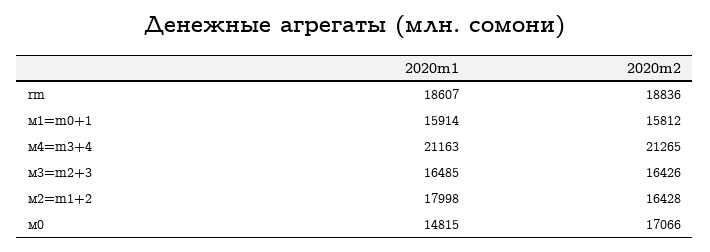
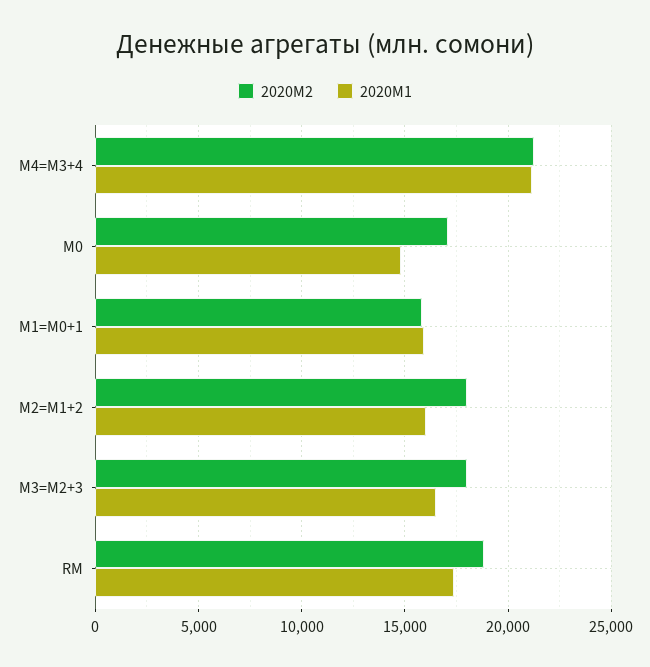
2020m1, rm: 18607 -> 17500
2020m2, м3=m2+3: 16426 -> 18000
2020m1, м2=m1+2: 17998 -> 16000
2020m2, м2=m1+2: 16428 -> 18000

